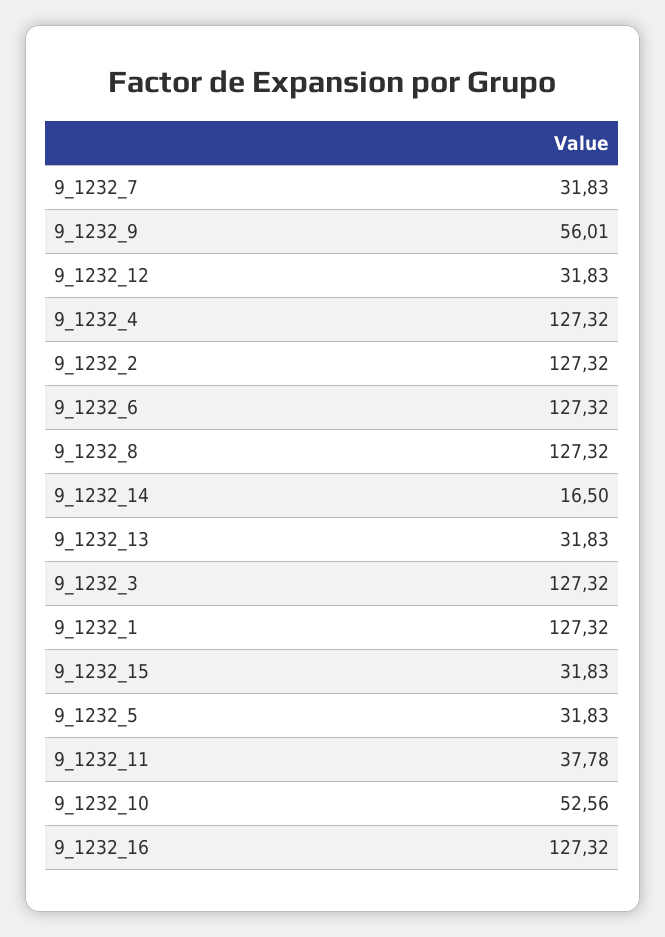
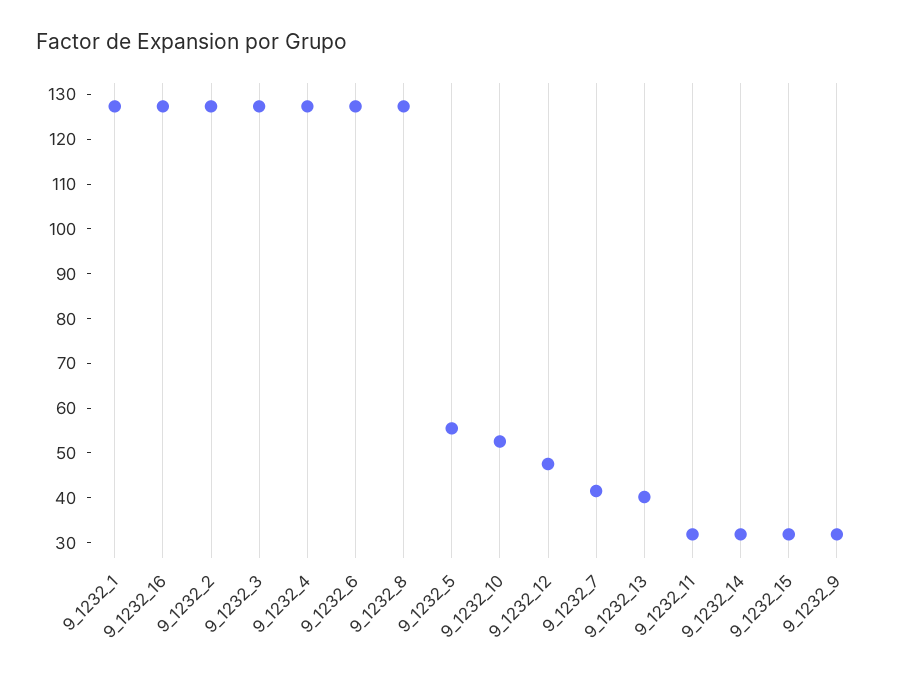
9_1232_7: 31.83 -> 42
9_1232_9: 56.01 -> 32
9_1232_12: 31.83 -> 48
9_1232_14: 16.5 -> 32
9_1232_13: 31.83 -> 40
9_1232_5: 31.83 -> 56
9_1232_11: 37.78 -> 32

